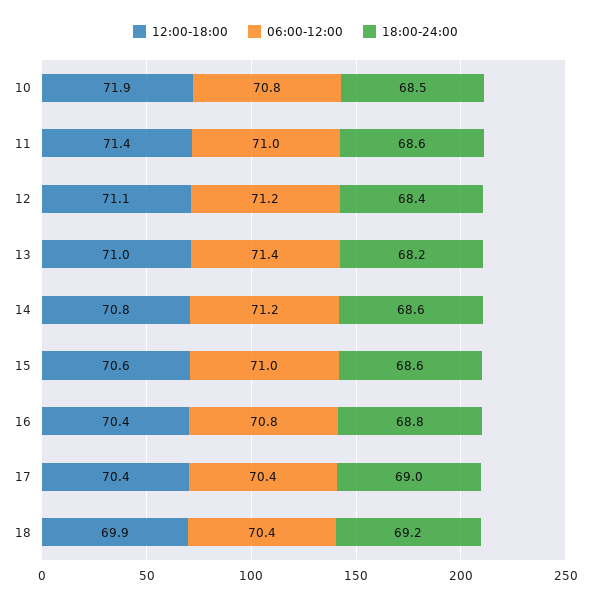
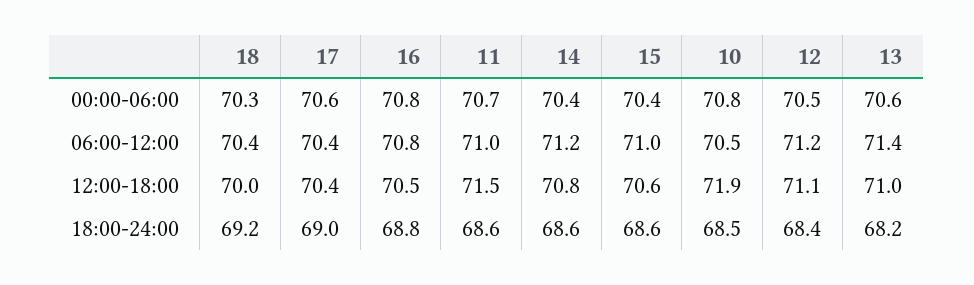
06:00-12:00, 10: 70.8 -> 70.5
12:00-18:00, 11: 71.4 -> 71.5
12:00-18:00, 16: 70.4 -> 70.5
12:00-18:00, 18: 69.9 -> 70
00:00-06:00, 18: none -> 70.3
00:00-06:00, 17: none -> 70.6
00:00-06:00, 16: none -> 70.8
00:00-06:00, 11: none -> 70.7
00:00-06:00, 14: none -> 70.4
00:00-06:00, 15: none -> 70.4
00:00-06:00, 10: none -> 70.8
00:00-06:00, 12: none -> 70.5
00:00-06:00, 13: none -> 70.6

